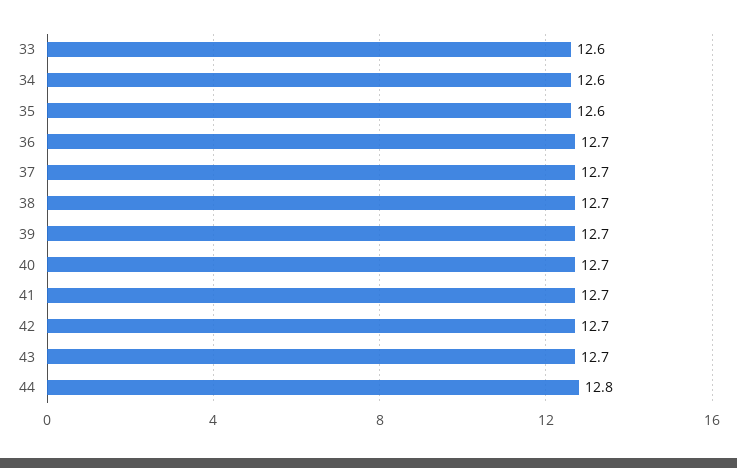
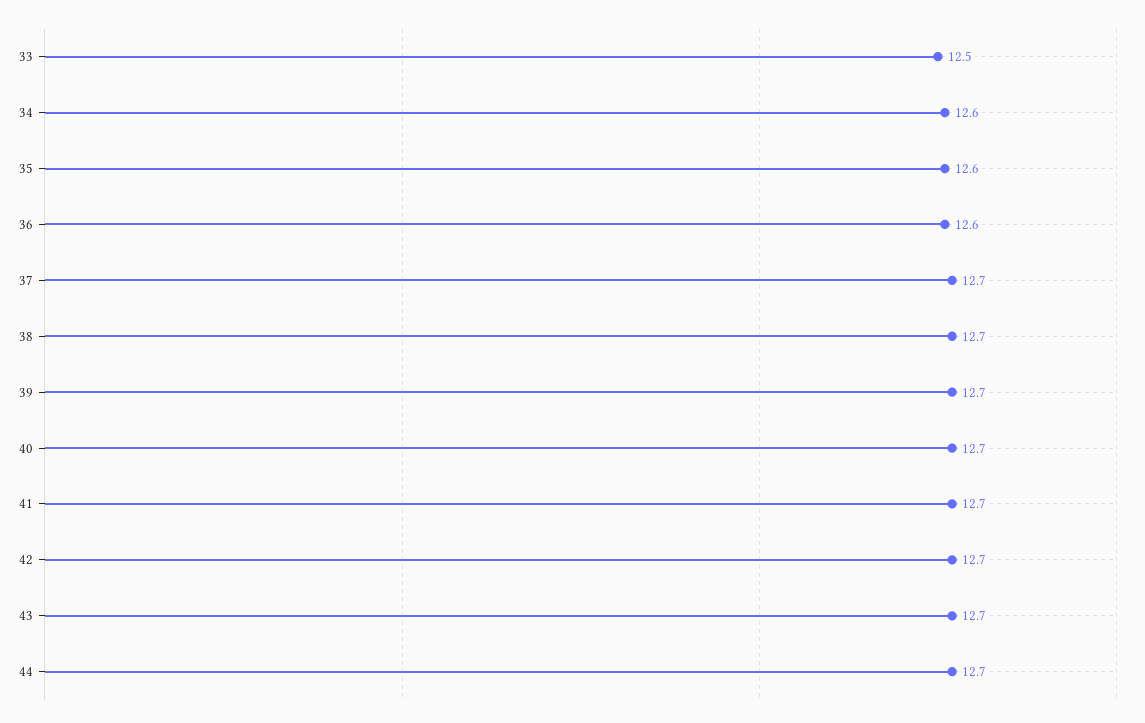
33: 12.6 -> 12.5
36: 12.7 -> 12.6
44: 12.8 -> 12.7

